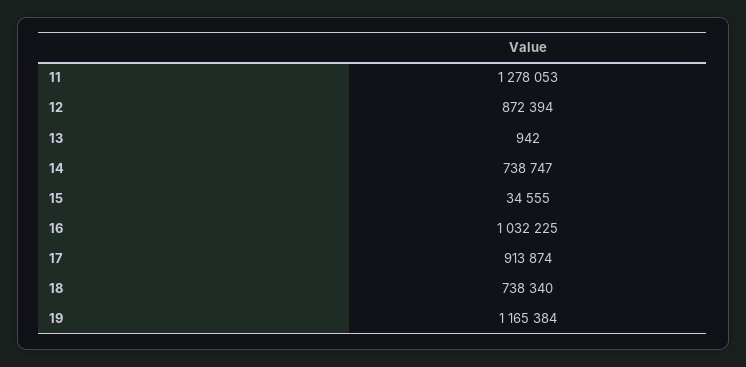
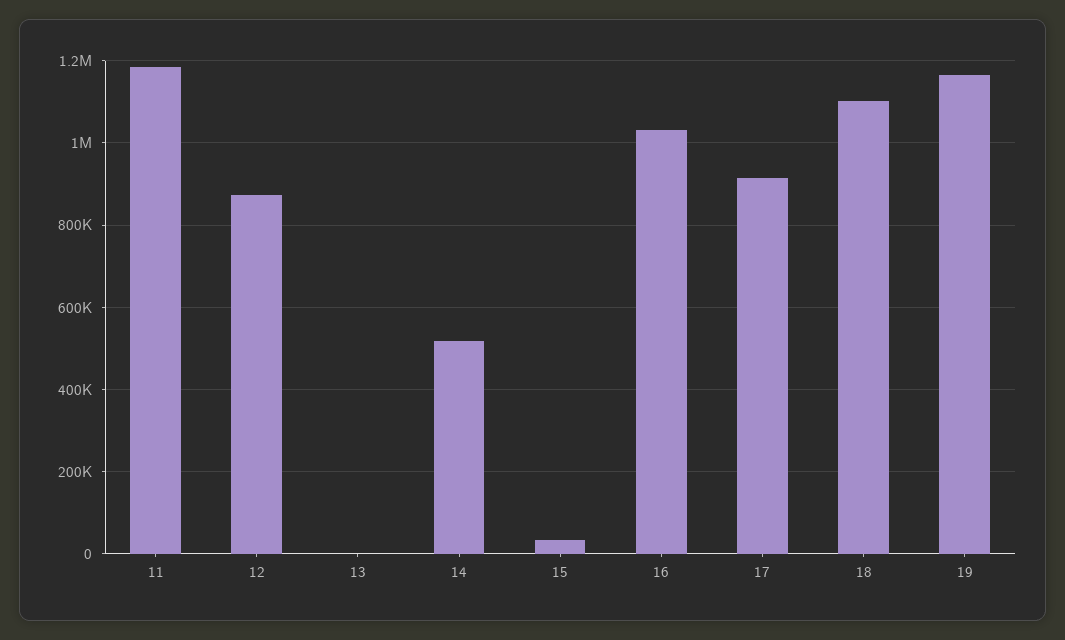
11: 1278053 -> 1180000
14: 738747 -> 520000
18: 738340 -> 1100000

